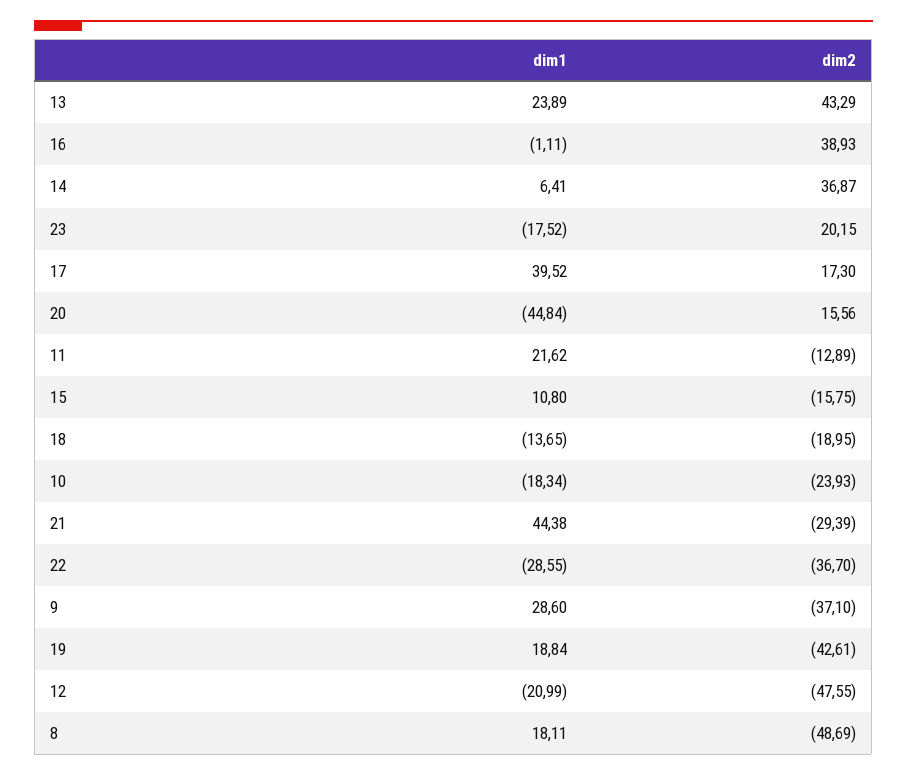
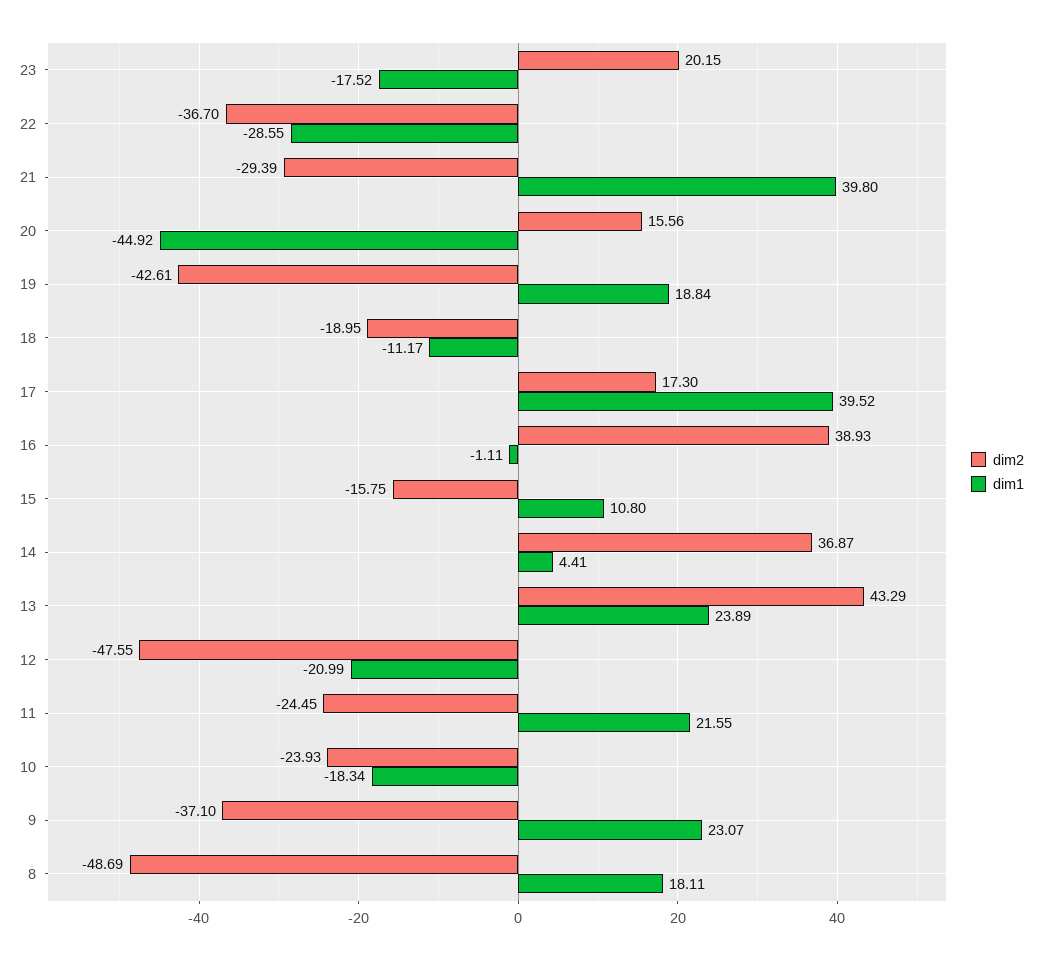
dim1, 14: 6.41 -> 4.41
dim1, 20: -44.84 -> -44.92
dim1, 11: 21.62 -> 21.55
dim2, 11: -12.89 -> -24.45
dim1, 18: -13.65 -> -11.17
dim1, 21: 44.38 -> 39.8
dim1, 9: 28.6 -> 23.07

